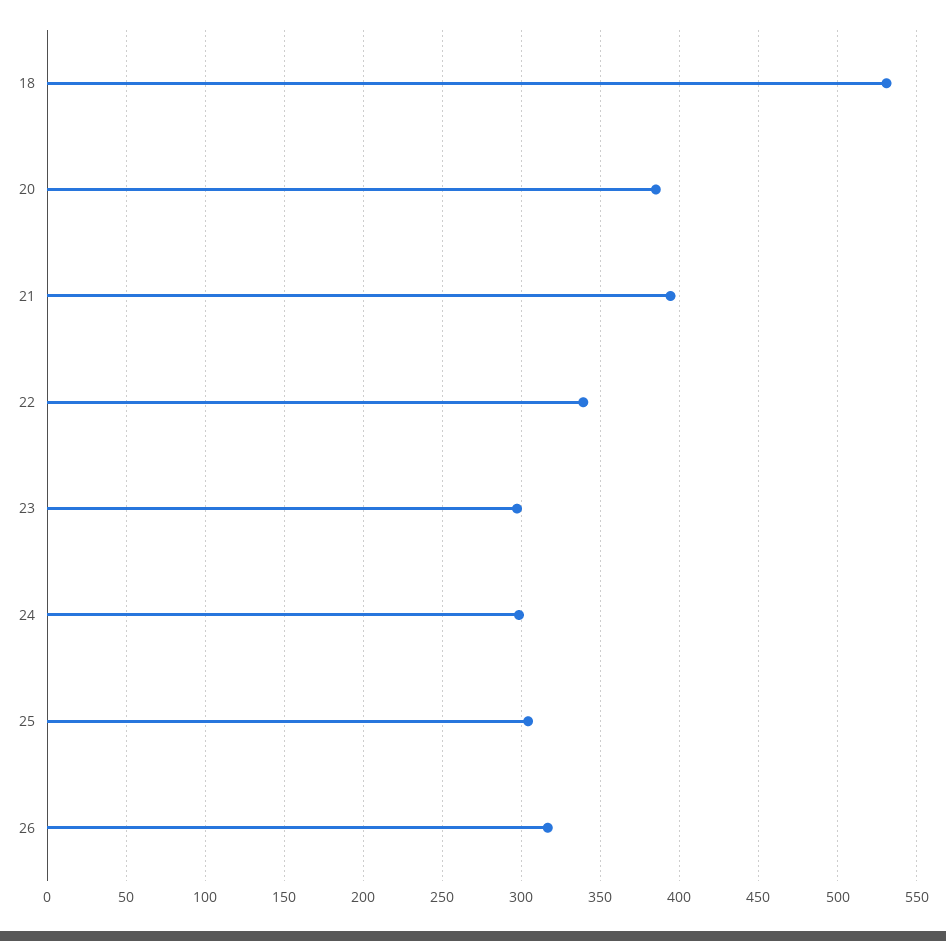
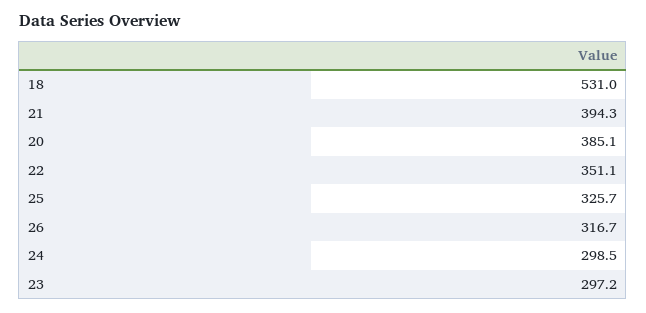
22: 340 -> 351.1
25: 305 -> 325.7

